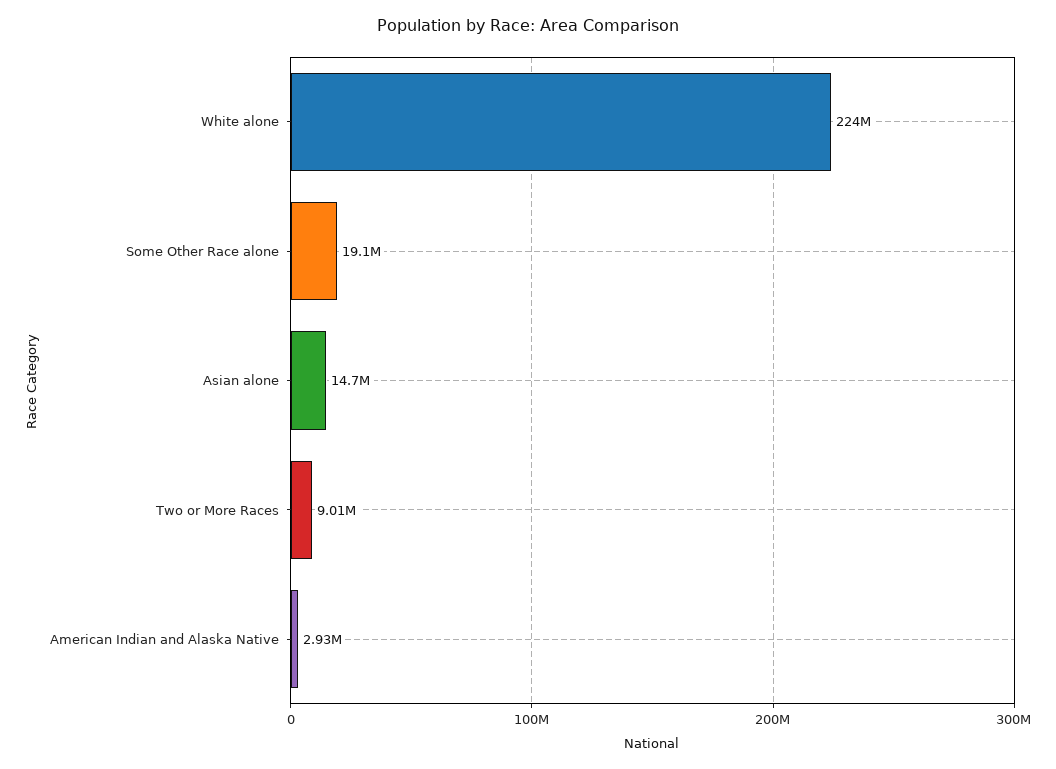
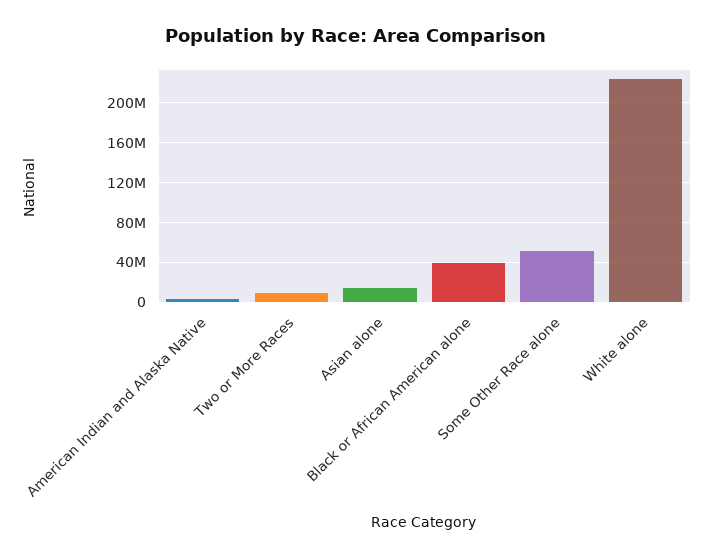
Some Other Race alone: 19100000 -> 50000000
Black or African American alone: none -> 40000000

